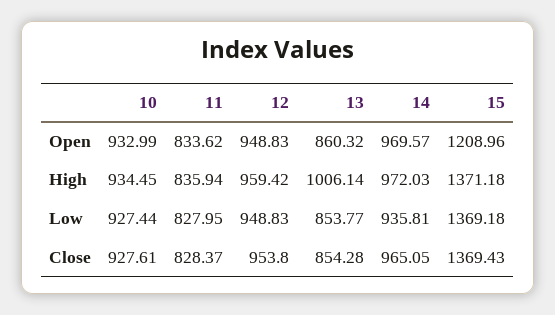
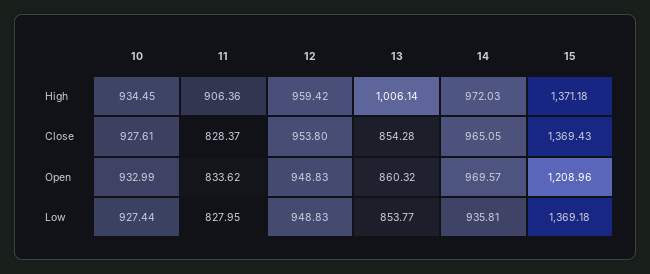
11, High: 835.94 -> 906.36

